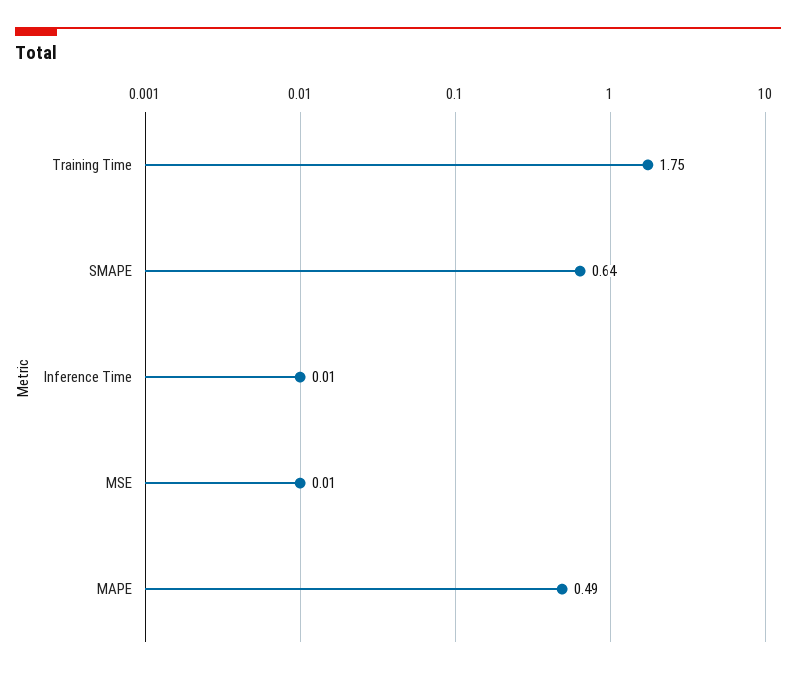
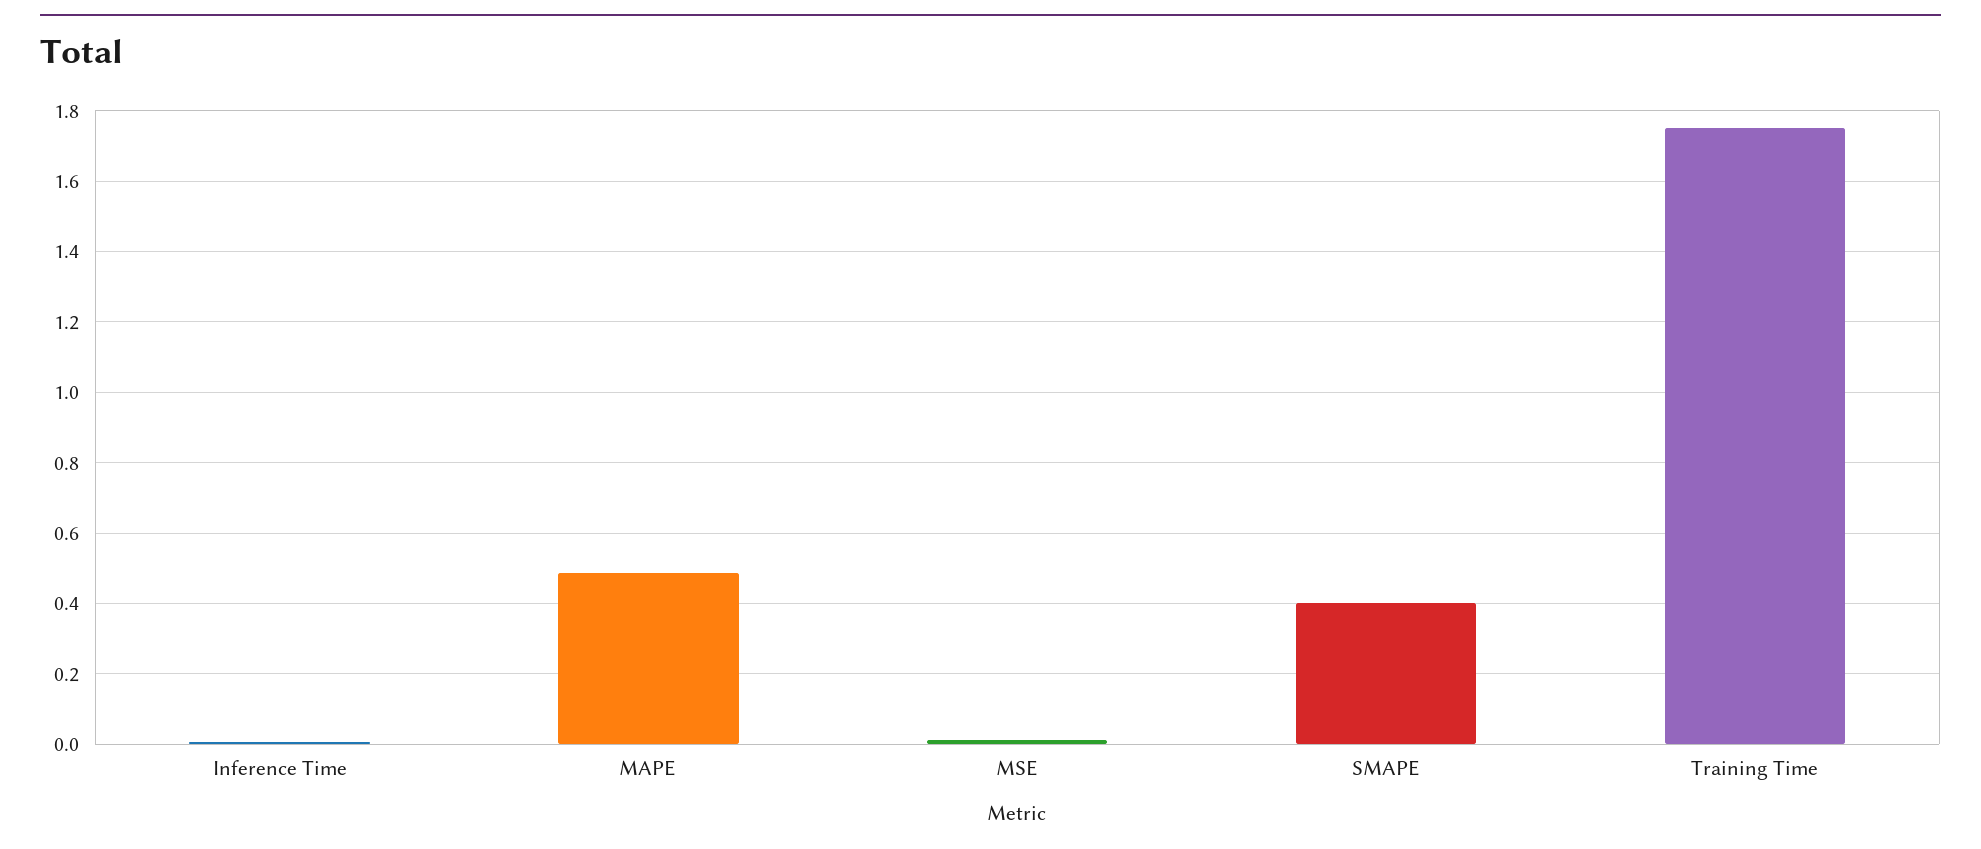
SMAPE: 0.64 -> 0.4

